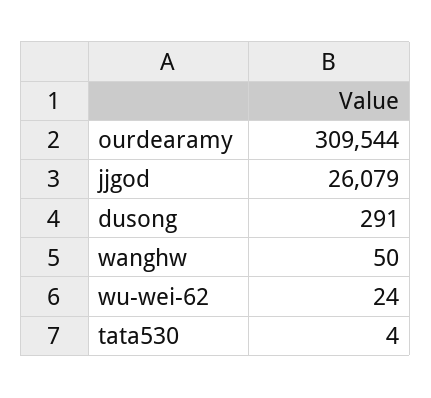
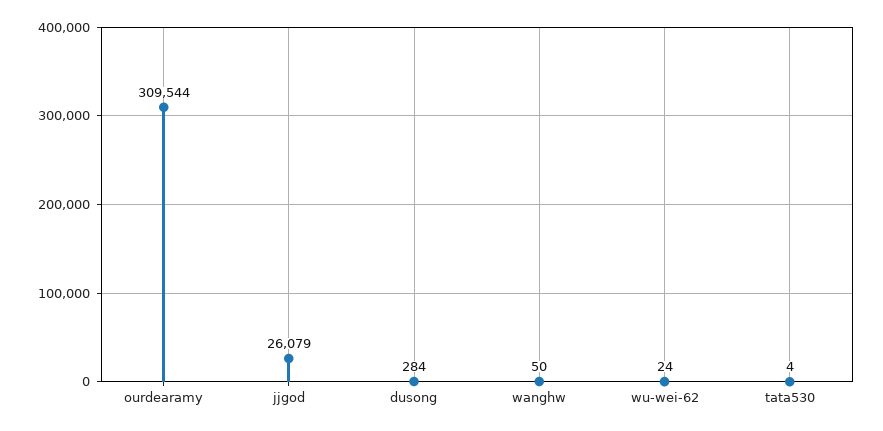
dusong: 291 -> 284

